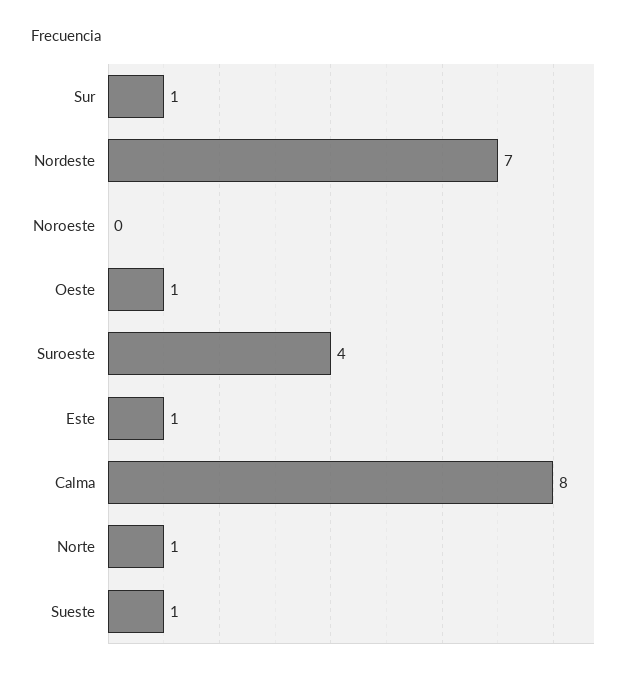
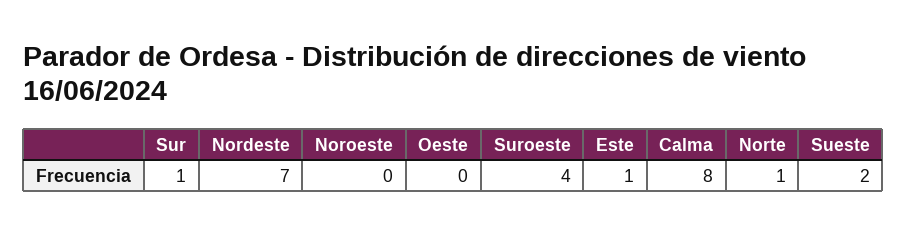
Oeste: 1 -> 0
Sueste: 1 -> 2

